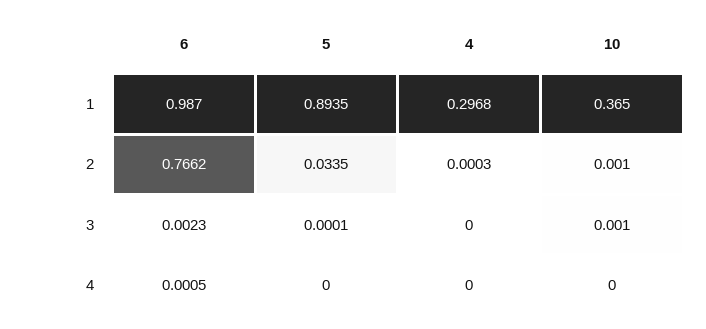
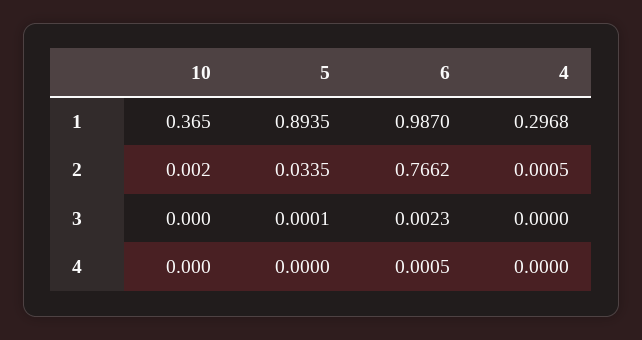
4, 2: 0.0003 -> 0.0005
10, 2: 0.001 -> 0.002
10, 3: 0.001 -> 0

